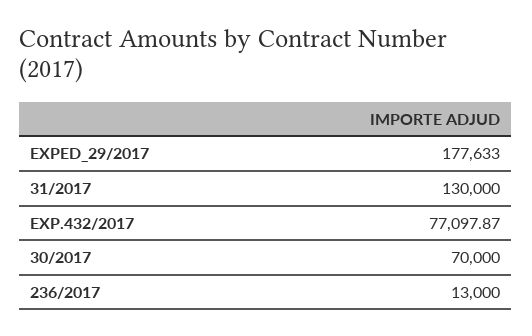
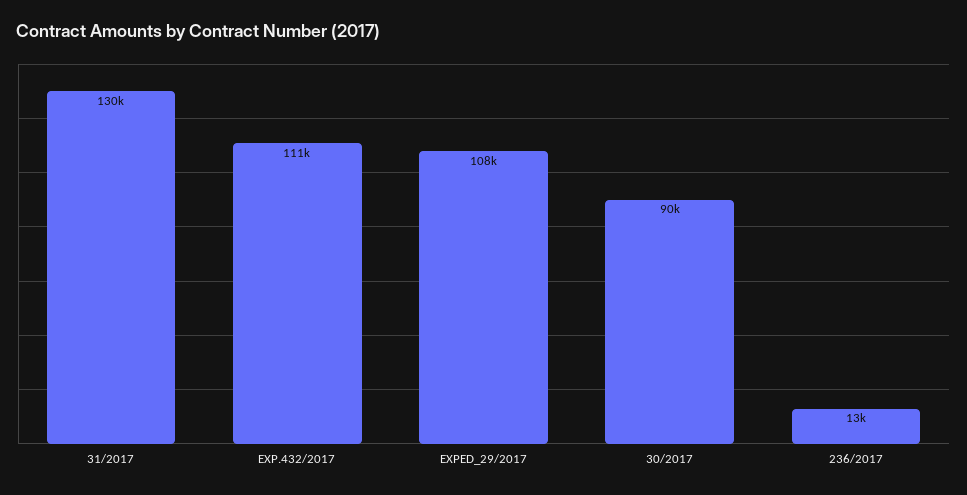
EXPED_29/2017: 177633 -> 108000
EXP.432/2017: 77097.87 -> 111000
30/2017: 70000 -> 90000

